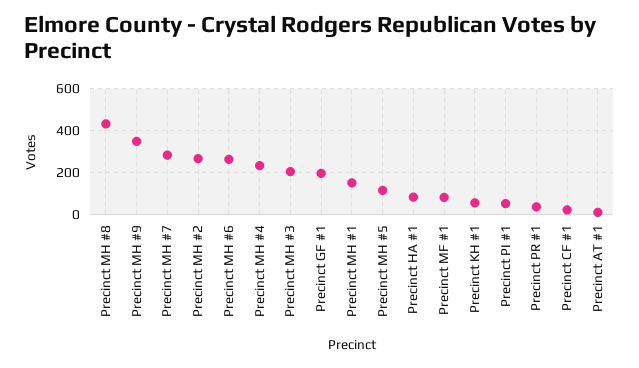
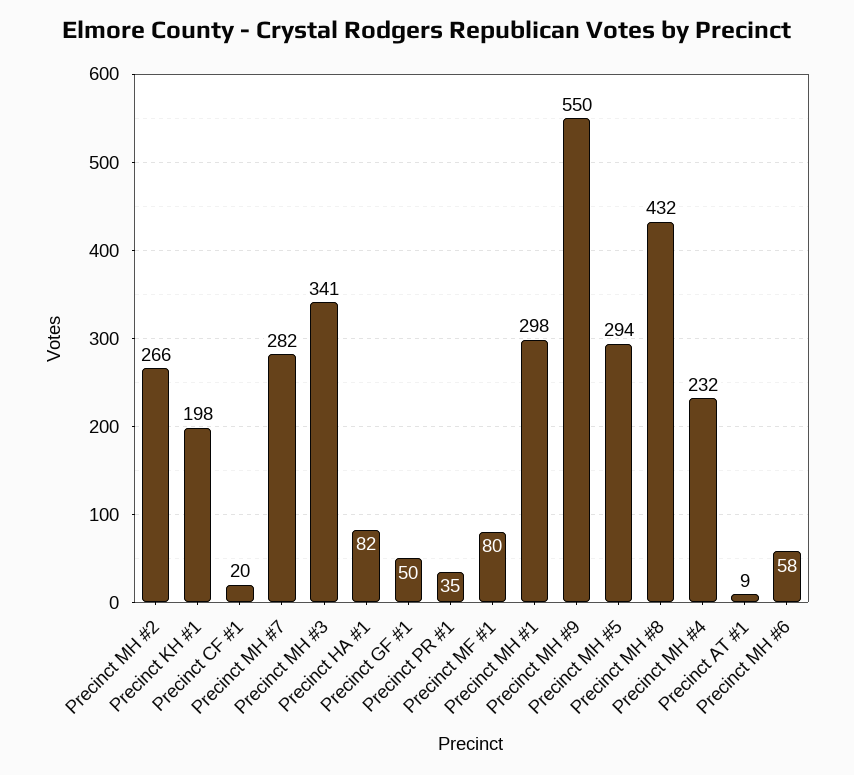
Precinct MH #9: 350 -> 550
Precinct MH #6: 250 -> 58
Precinct MH #3: 200 -> 341
Precinct GF #1: 200 -> 50
Precinct MH #1: 150 -> 298
Precinct MH #5: 100 -> 294
Precinct KH #1: 50 -> 198
Precinct PI #1: 50 -> none

